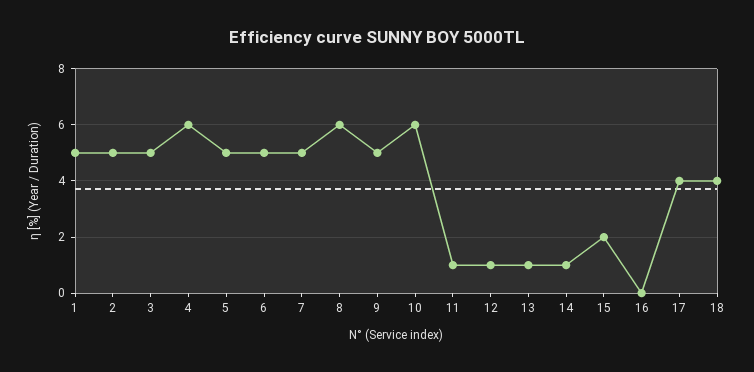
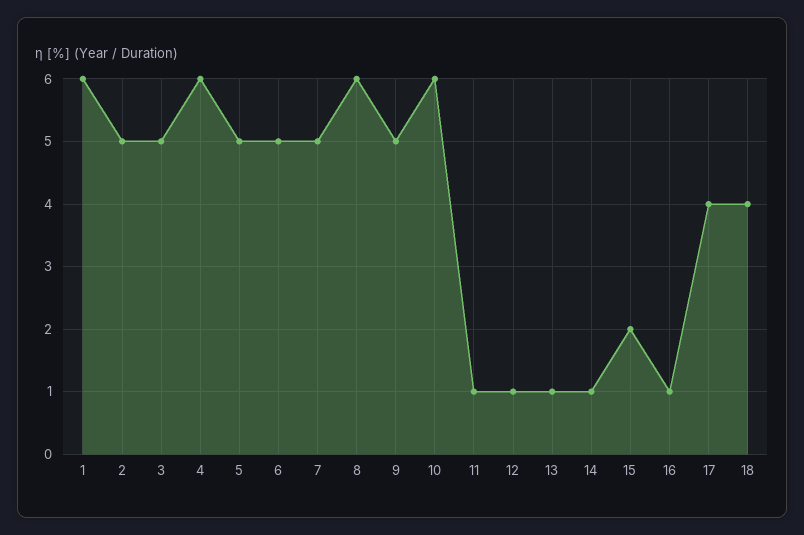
1: 5 -> 6
16: 0 -> 1

